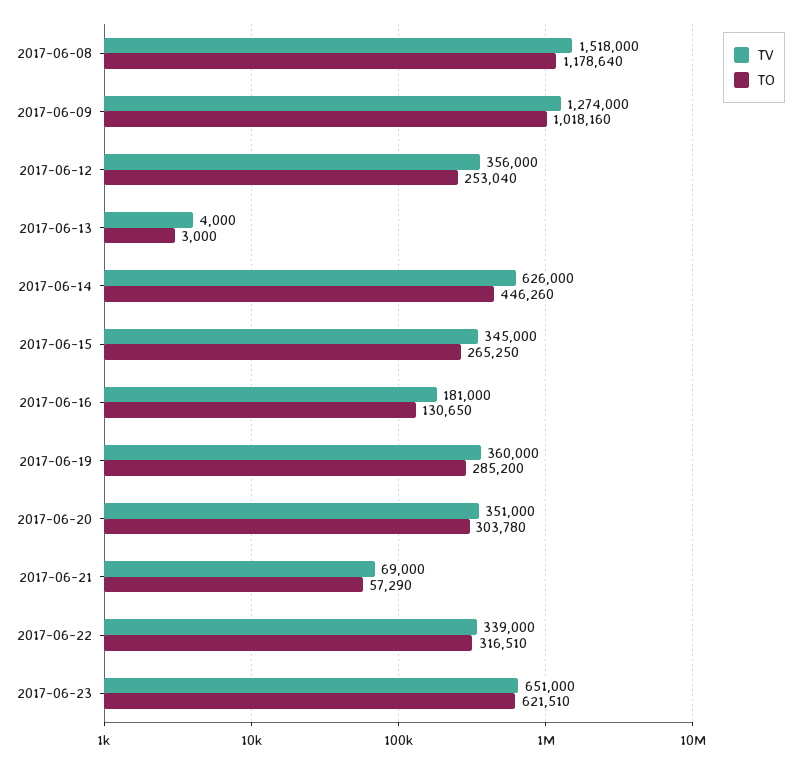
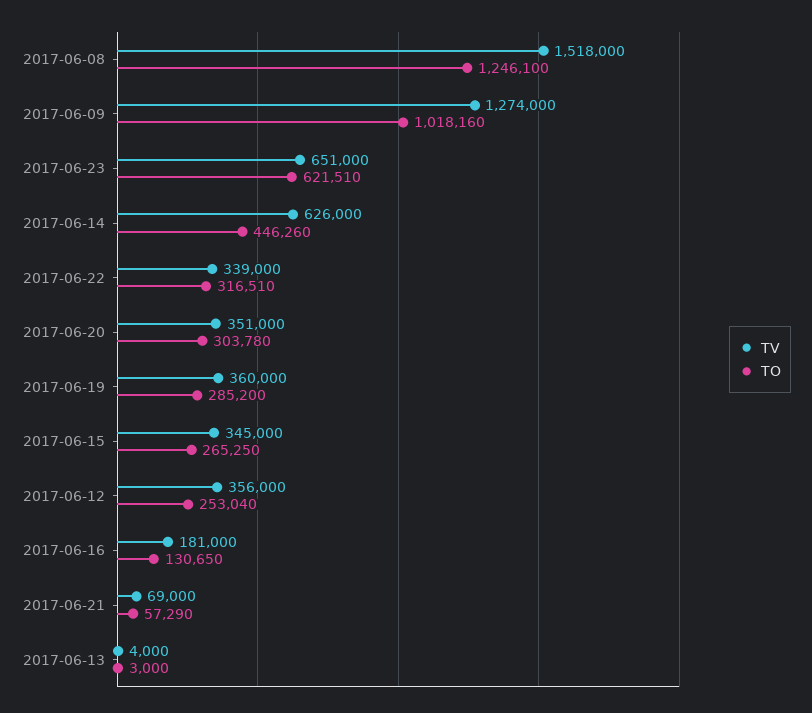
TO, 2017-06-08: 1178640 -> 1246100

